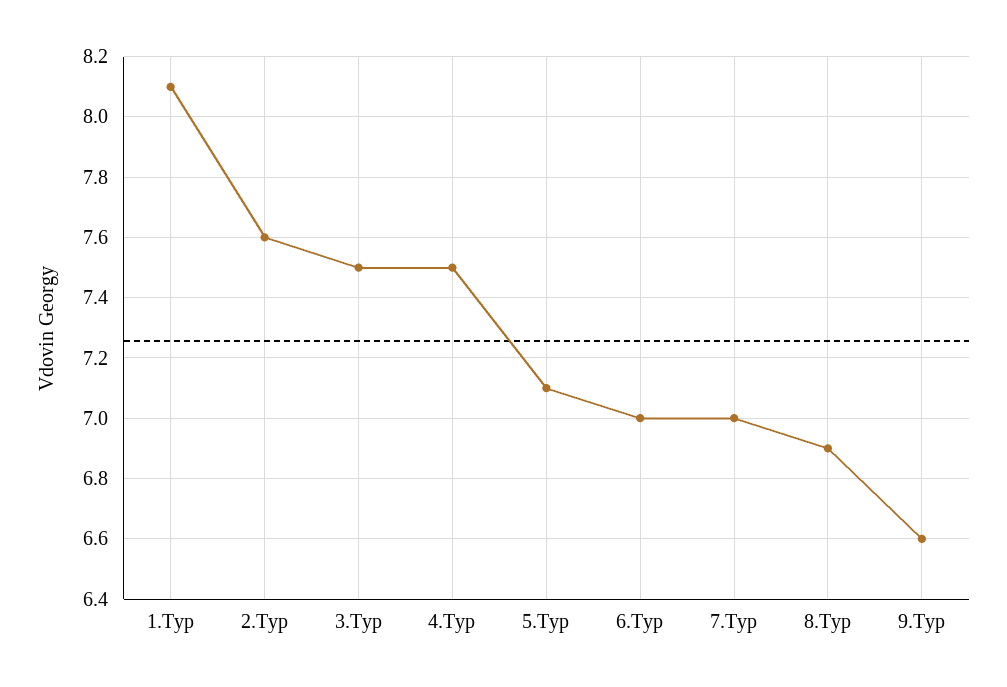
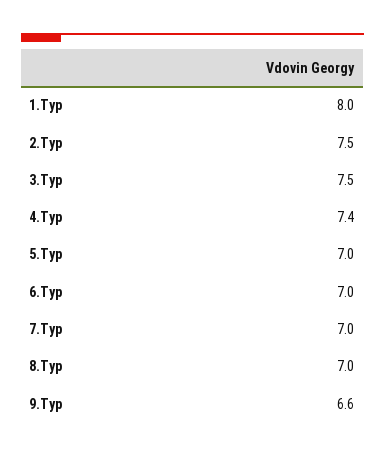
1.Тур: 8.1 -> 8
2.Тур: 7.6 -> 7.5
4.Тур: 7.5 -> 7.4
5.Тур: 7.1 -> 7
8.Тур: 6.9 -> 7

